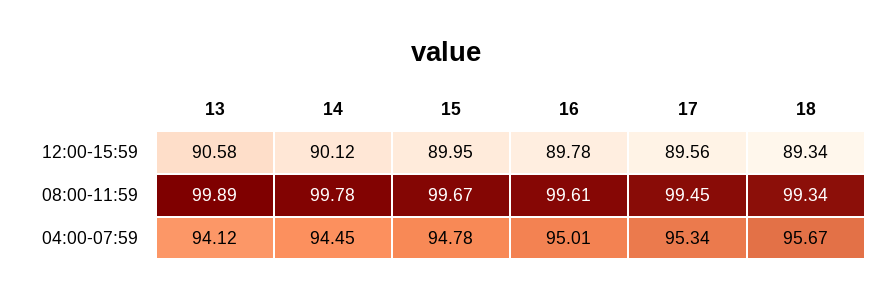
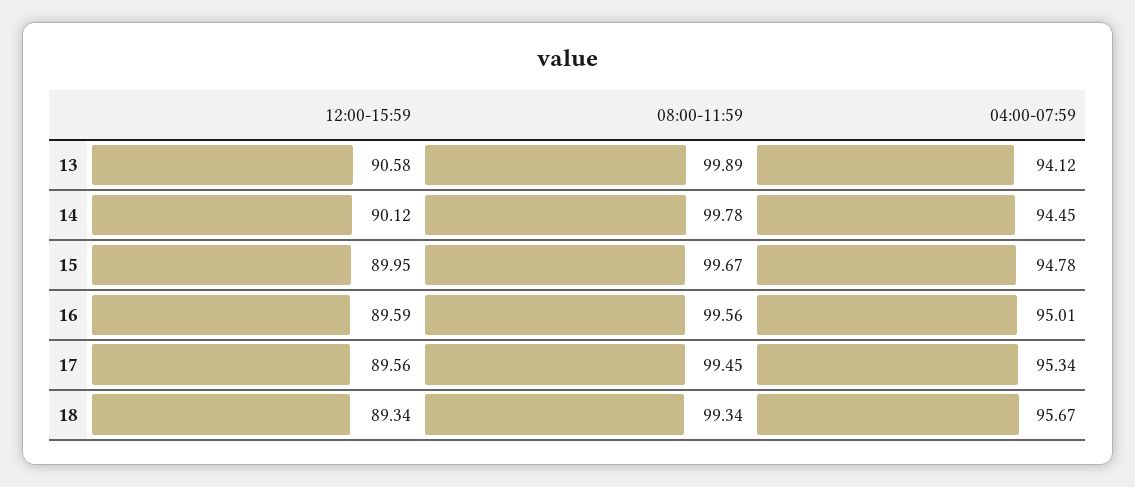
16, 12:00-15:59: 89.78 -> 89.59
16, 08:00-11:59: 99.61 -> 99.56

